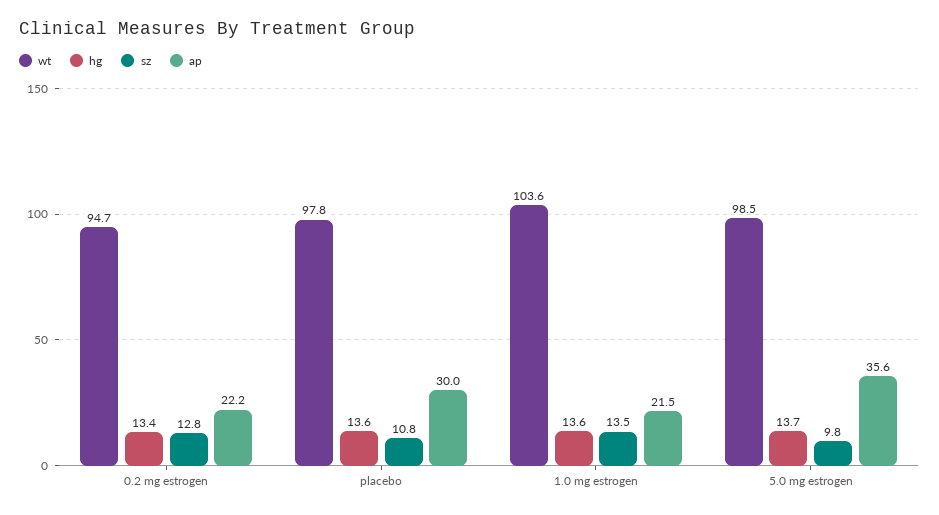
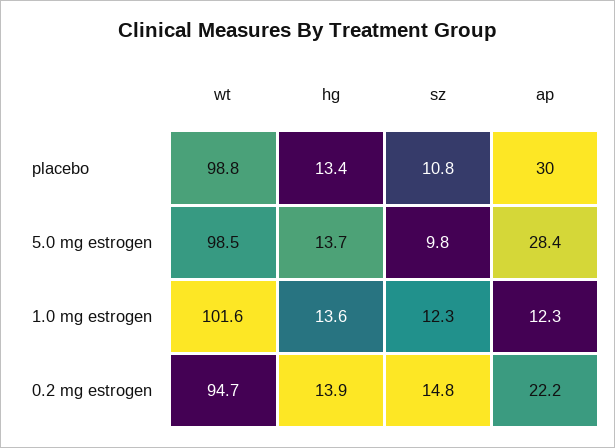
hg, 0.2 mg estrogen: 13.4 -> 13.9
sz, 0.2 mg estrogen: 12.8 -> 14.8
wt, placebo: 97.8 -> 98.8
hg, placebo: 13.6 -> 13.4
wt, 1.0 mg estrogen: 103.6 -> 101.6
sz, 1.0 mg estrogen: 13.5 -> 12.3
ap, 1.0 mg estrogen: 21.5 -> 12.3
ap, 5.0 mg estrogen: 35.6 -> 28.4

